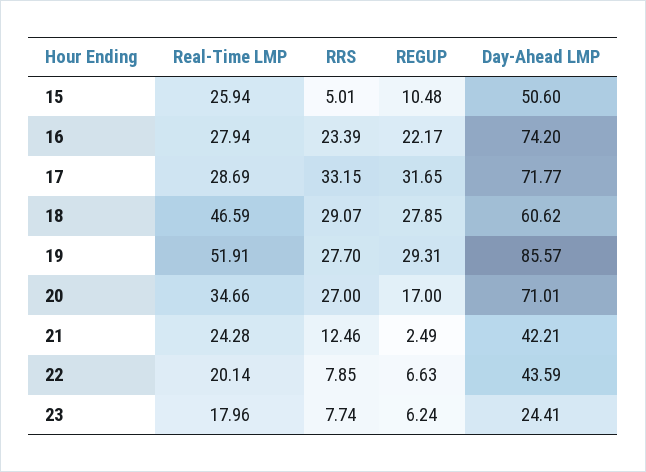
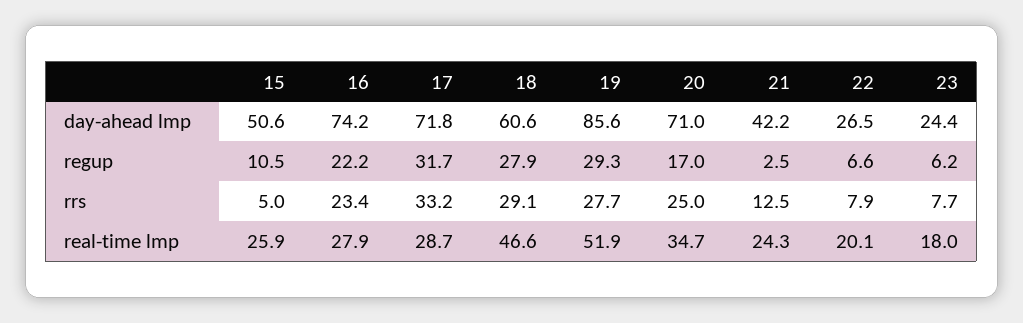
RRS, 20: 27 -> 25
Day-Ahead LMP, 22: 43.59 -> 26.5

